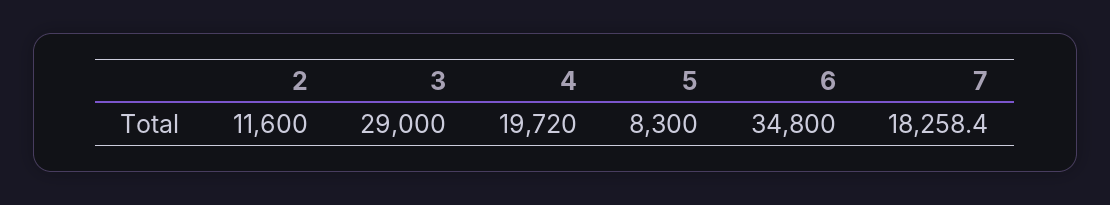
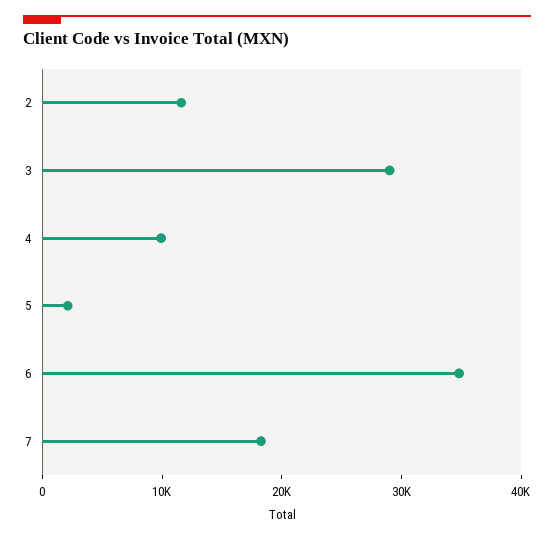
4: 19720 -> 10000
5: 8300 -> 2000

